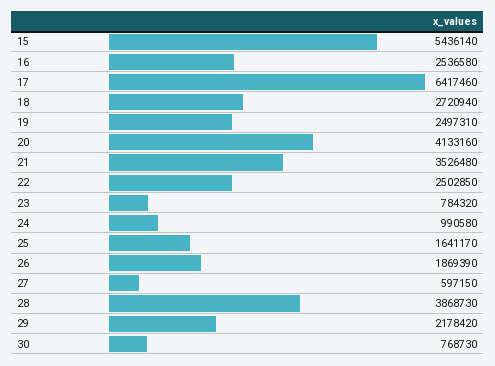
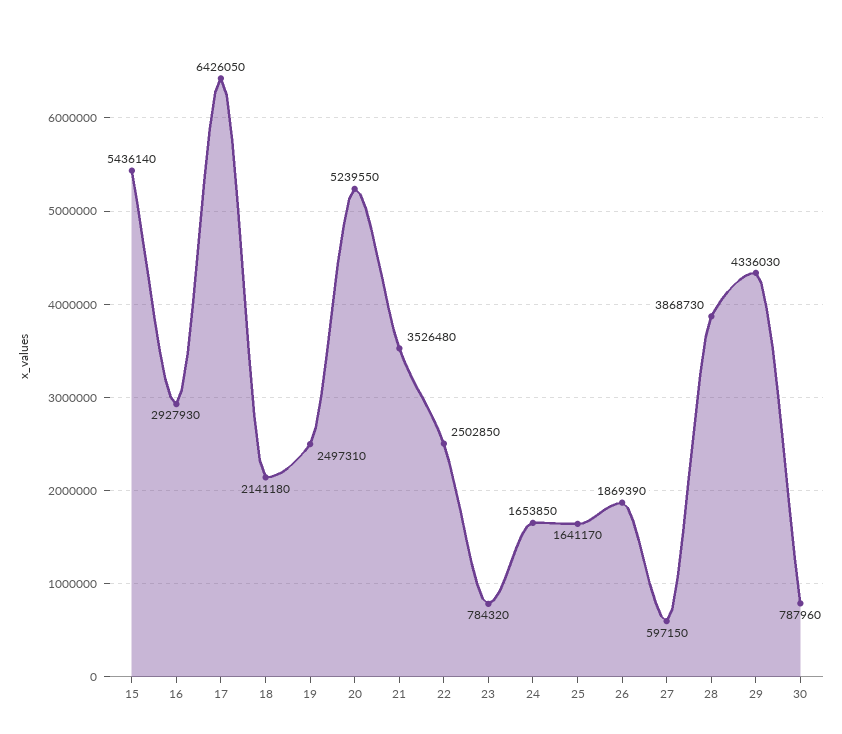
16: 2536580 -> 2927930
17: 6417460 -> 6426050
18: 2720940 -> 2141180
20: 4133160 -> 5239550
24: 990580 -> 1653850
29: 2178420 -> 4336030
30: 768730 -> 787960

